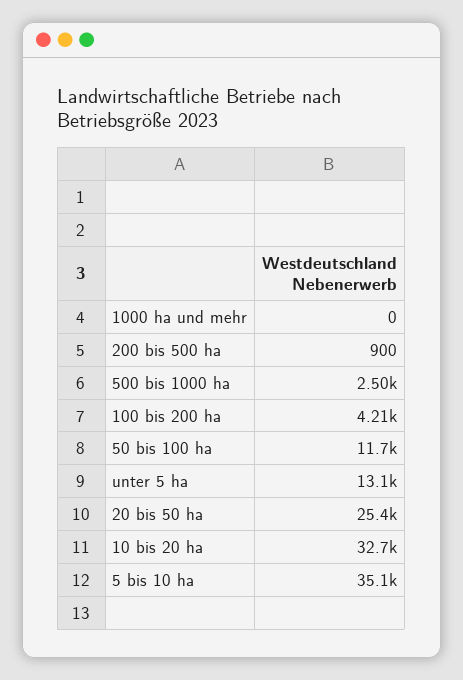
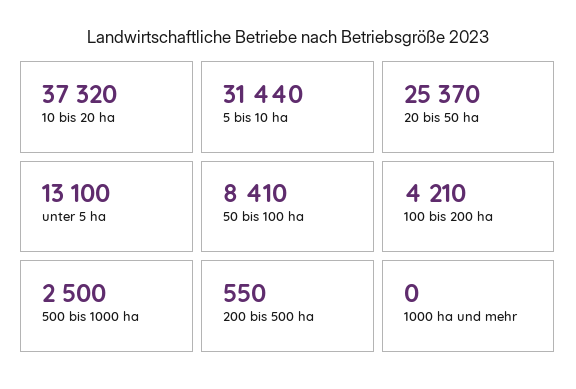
200 bis 500 ha: 900 -> 550
50 bis 100 ha: 11700 -> 8410
10 bis 20 ha: 32700 -> 37320
5 bis 10 ha: 35100 -> 31440

